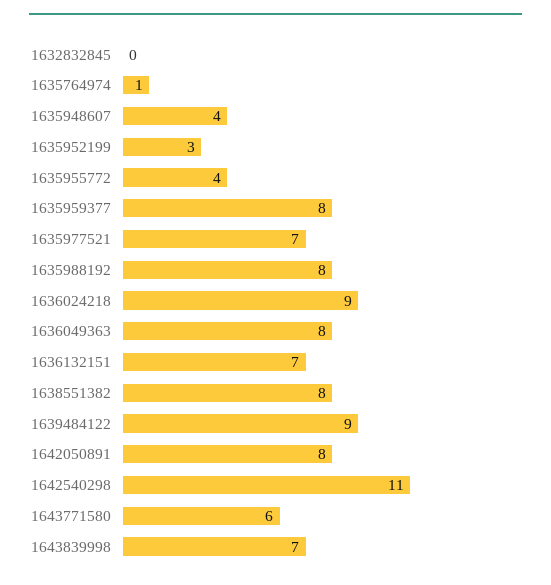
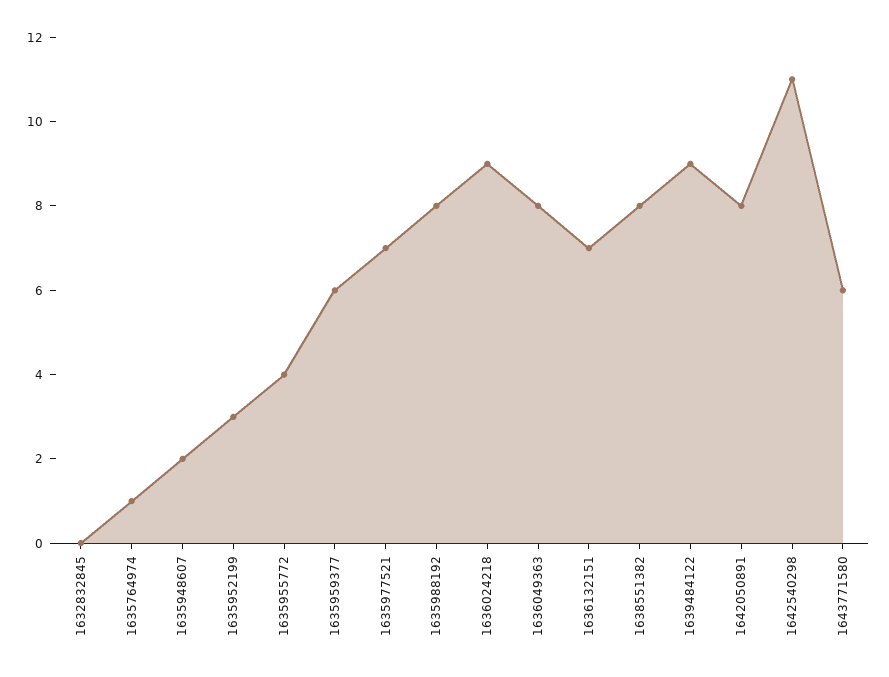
1635948607: 4 -> 2
1635959377: 8 -> 6
1643839998: 7 -> none

